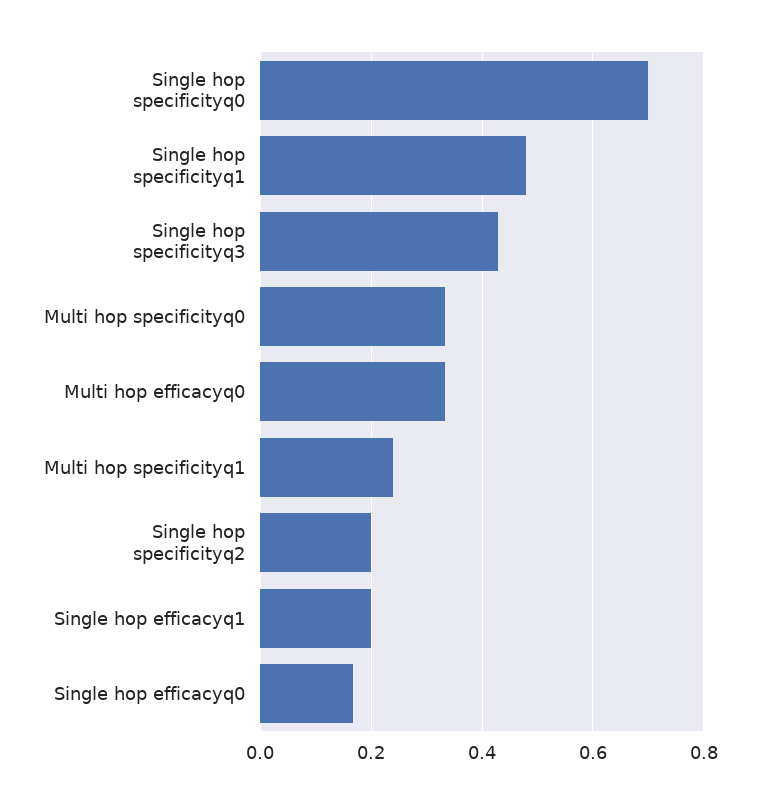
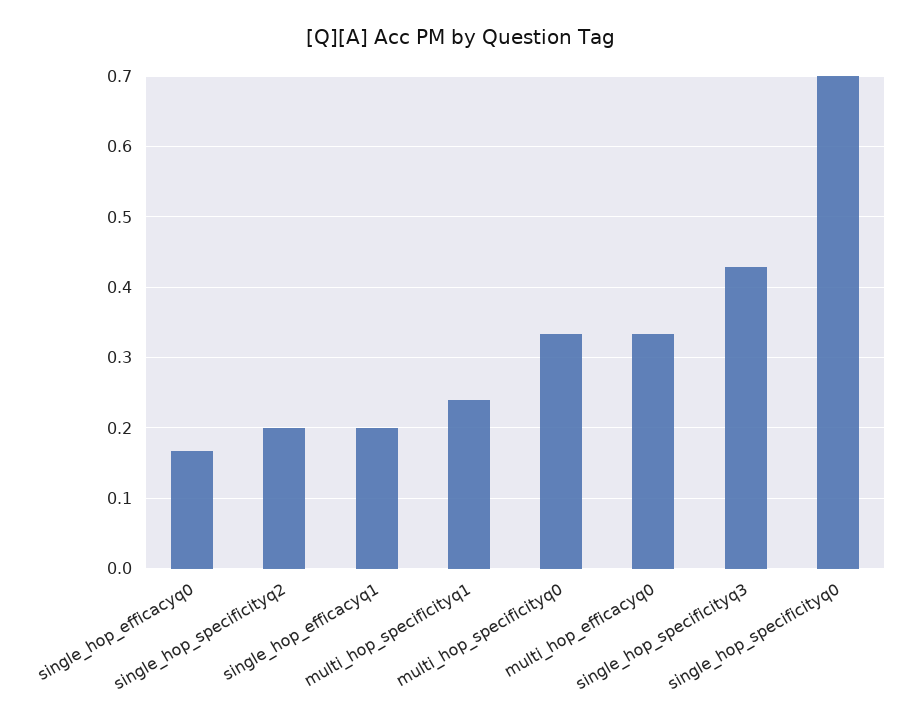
Single hop specificityq1: 0.48 -> none

